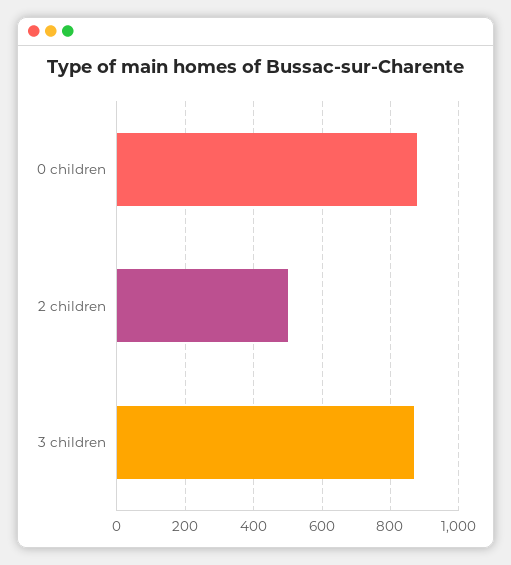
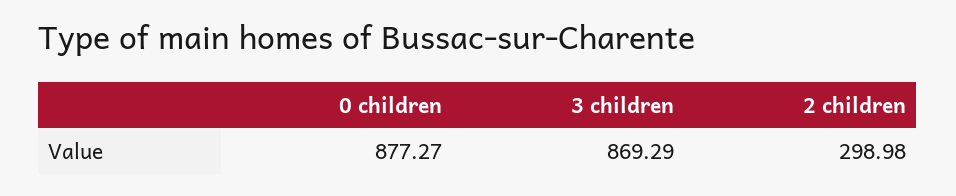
2 children: 500 -> 298.98

